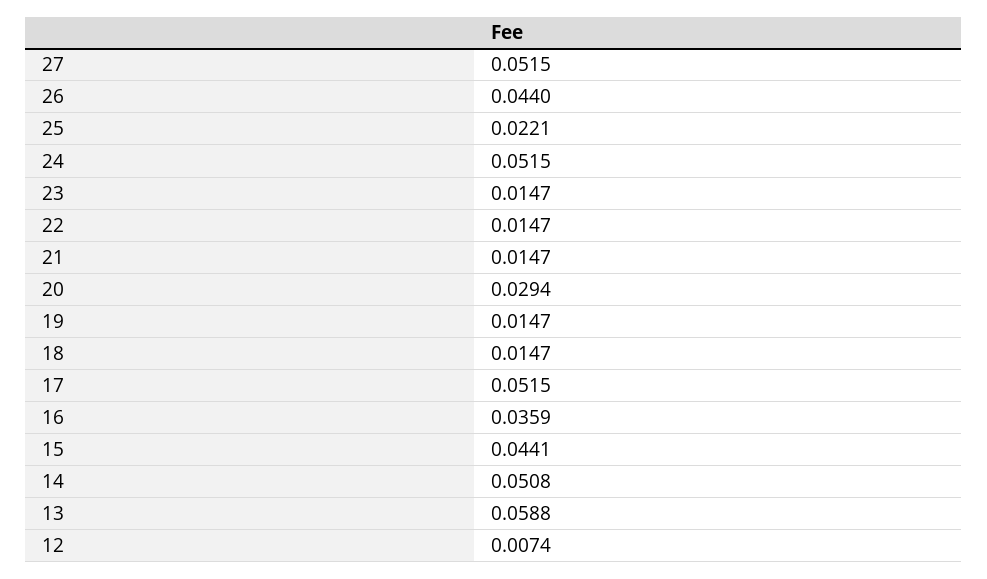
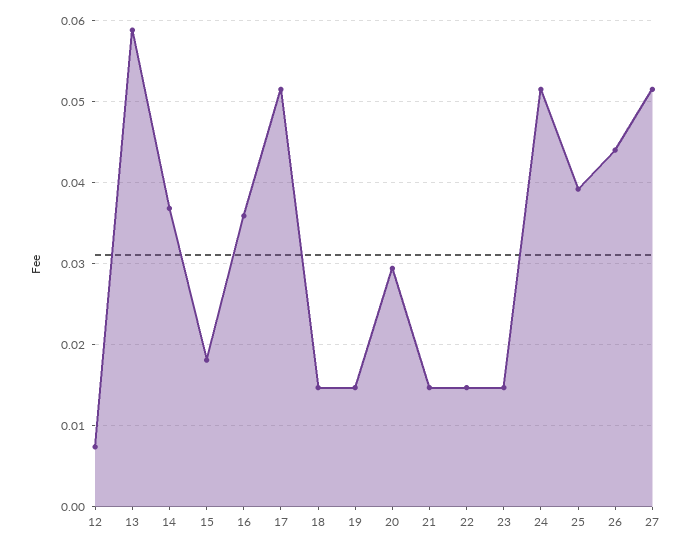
25: 0.0221 -> 0.039
15: 0.0441 -> 0.018
14: 0.0508 -> 0.037

